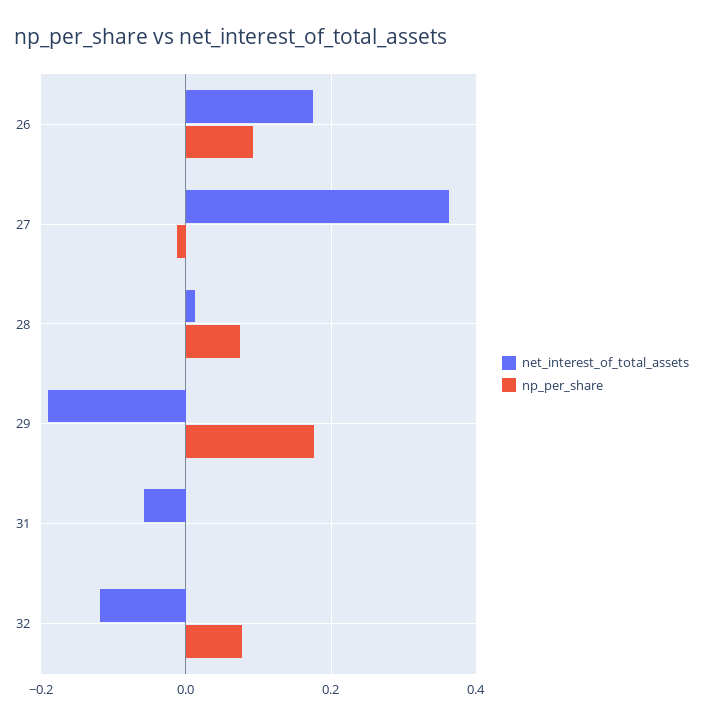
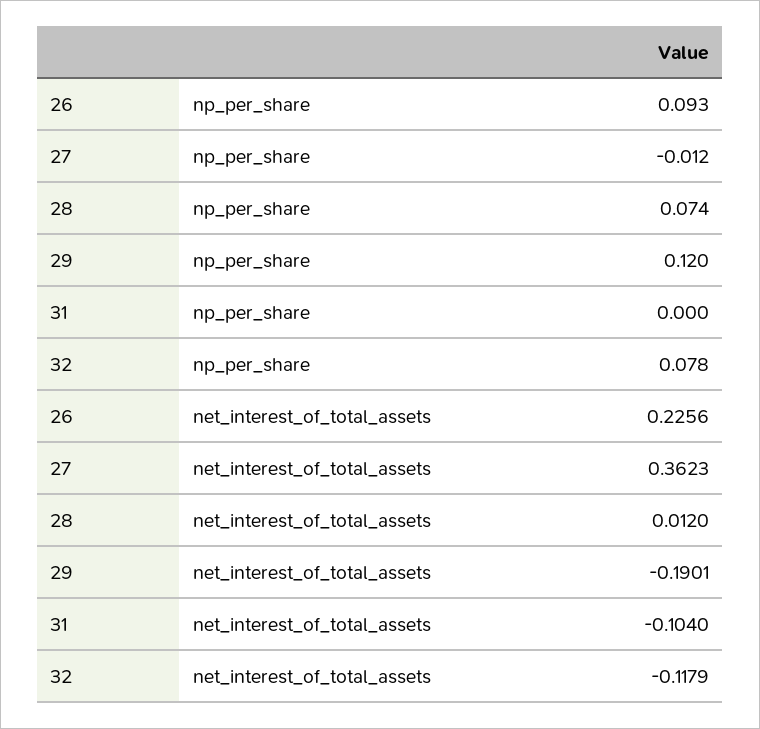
net_interest_of_total_assets, 26: 0.18 -> 0.2256
np_per_share, 29: 0.18 -> 0.12
net_interest_of_total_assets, 31: -0.06 -> -0.104

